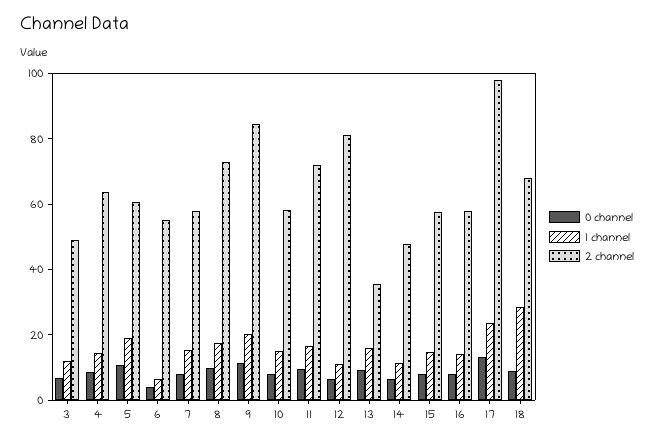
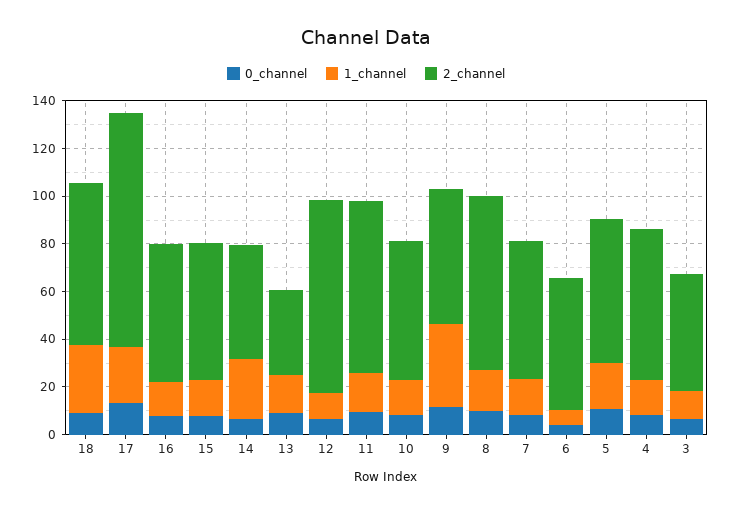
1 channel, 9: 20 -> 35
2 channel, 9: 85 -> 55
1 channel, 14: 10 -> 25

